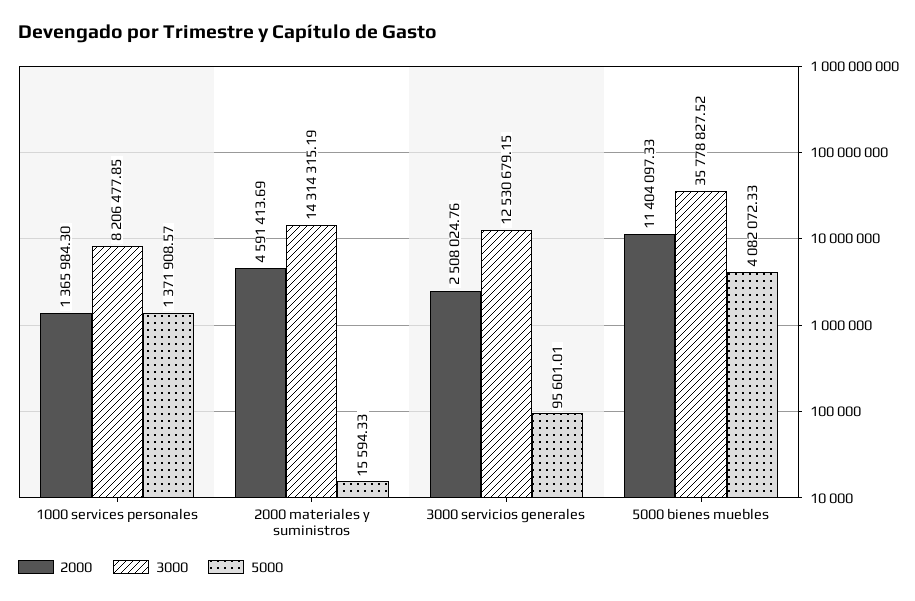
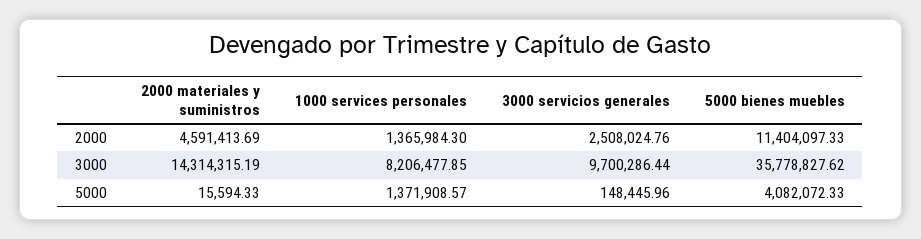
3000, 3000 servicios generales: 12530679.15 -> 9700286.44
5000, 3000 servicios generales: 95601.01 -> 148445.96
3000, 5000 bienes muebles: 35778827.52 -> 35778827.62

